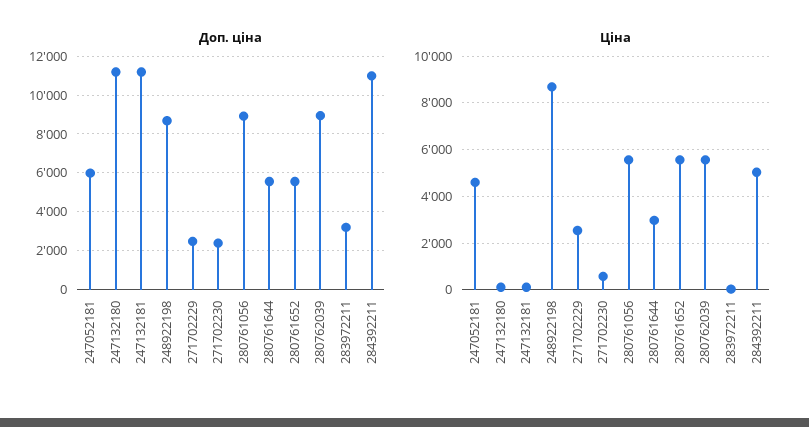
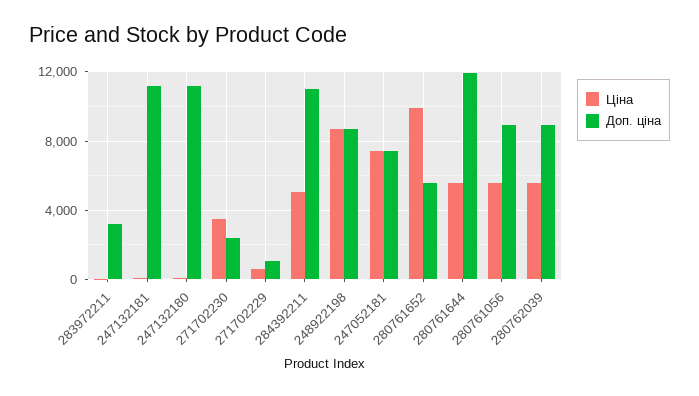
Доп. ціна, 247052181: 6000 -> 7500
Доп. ціна, 271702229: 2500 -> 1000
Доп. ціна, 280761644: 5500 -> 12000
Ціна, 247052181: 4500 -> 7500
Ціна, 271702229: 2500 -> 500
Ціна, 271702230: 500 -> 3500
Ціна, 280761644: 3000 -> 5500
Ціна, 280761652: 5500 -> 10000

